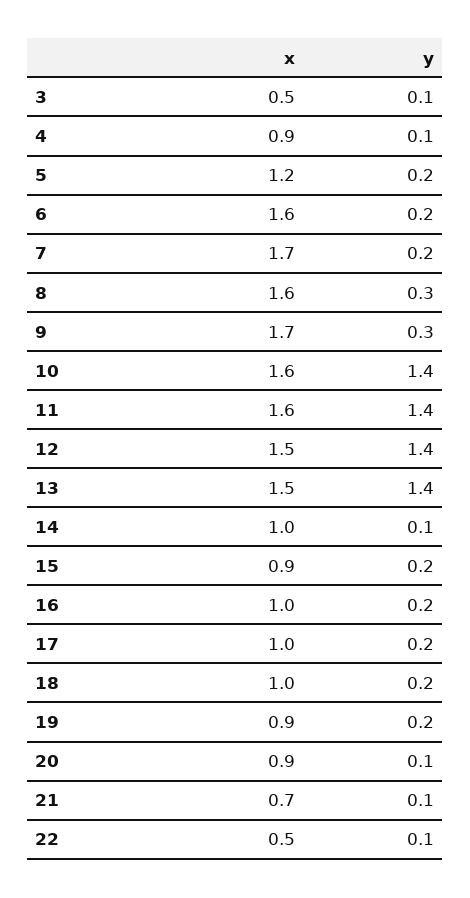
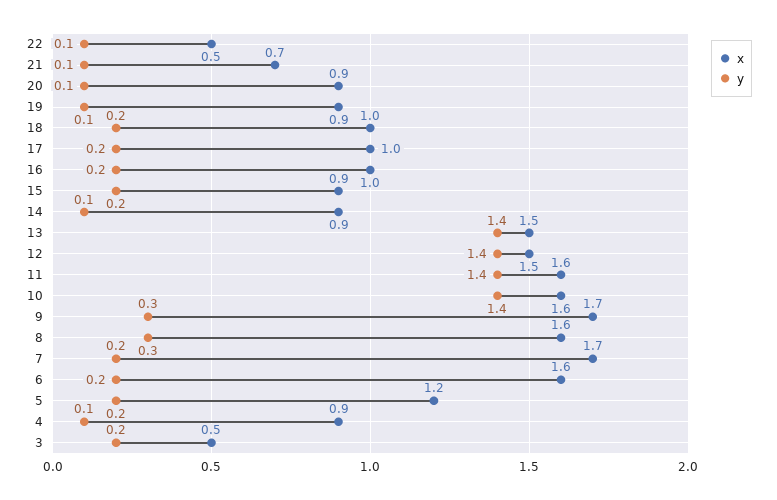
y, 3: 0.1 -> 0.2
x, 14: 1 -> 0.9
y, 19: 0.2 -> 0.1

